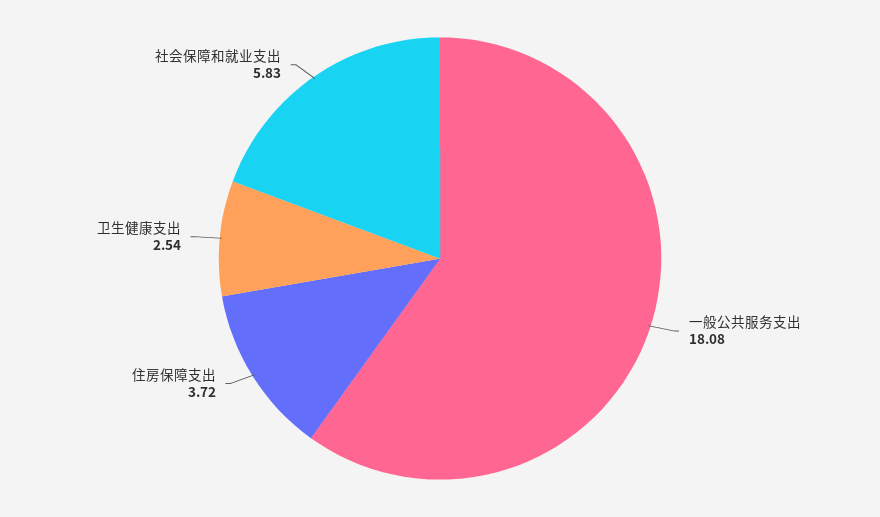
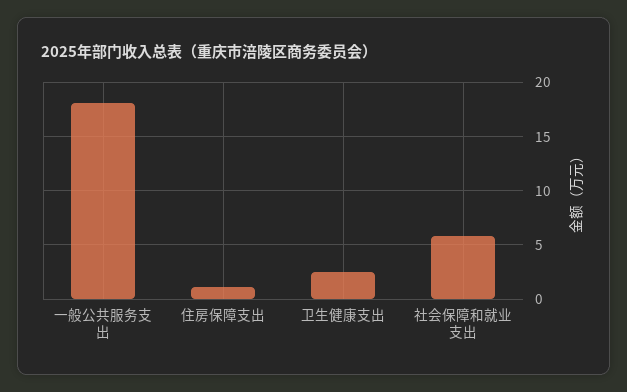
住房保障支出: 3.72 -> 1

